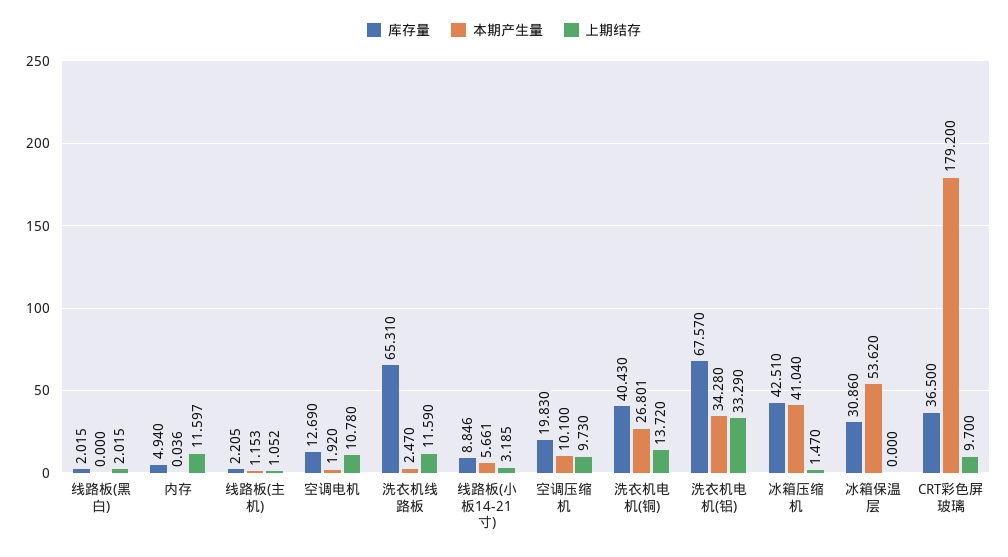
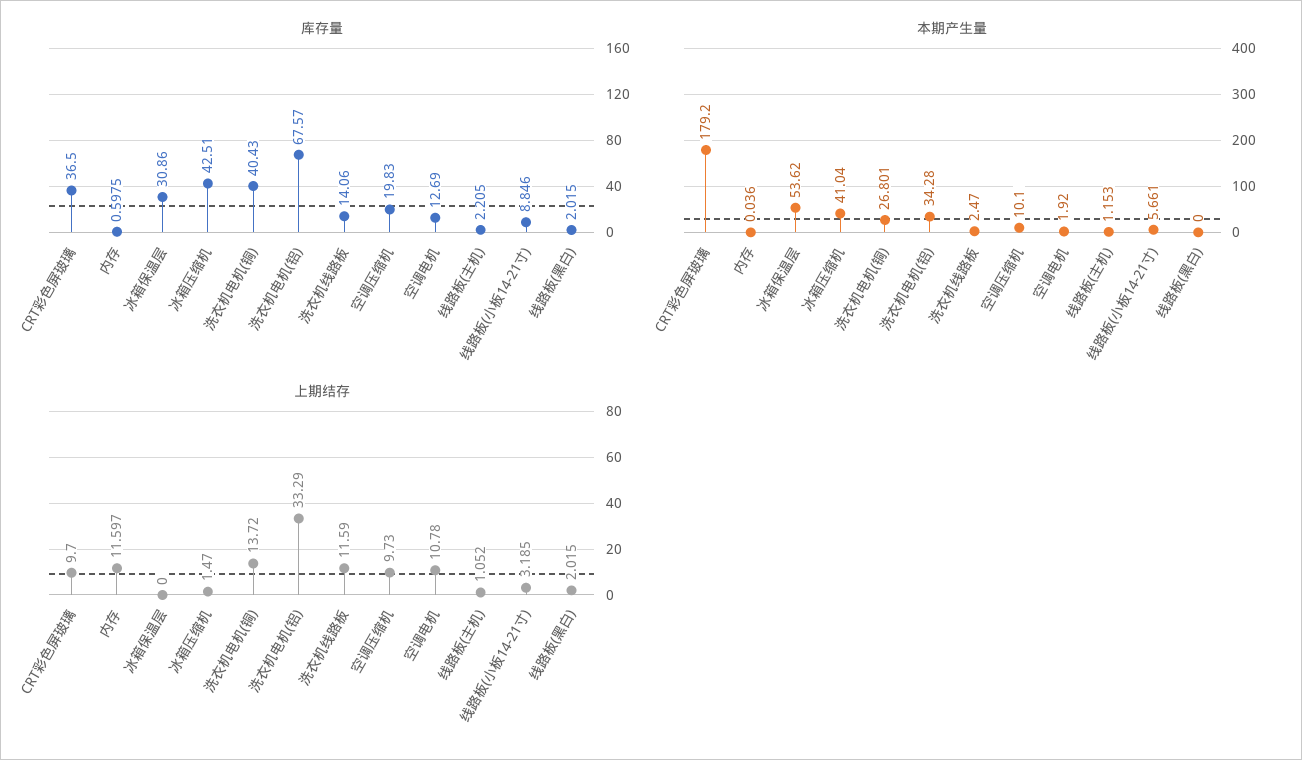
库存量, 内存: 4.94 -> 0.5975
库存量, 洗衣机线路板: 65.31 -> 14.06

